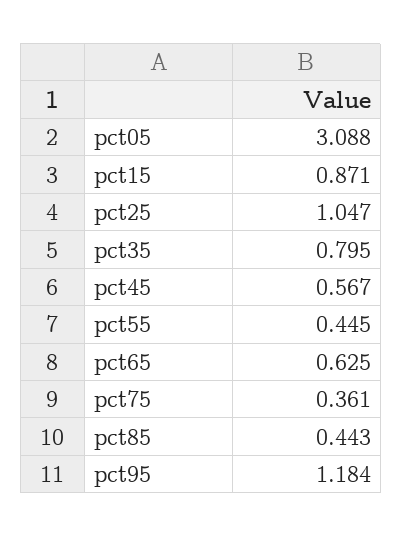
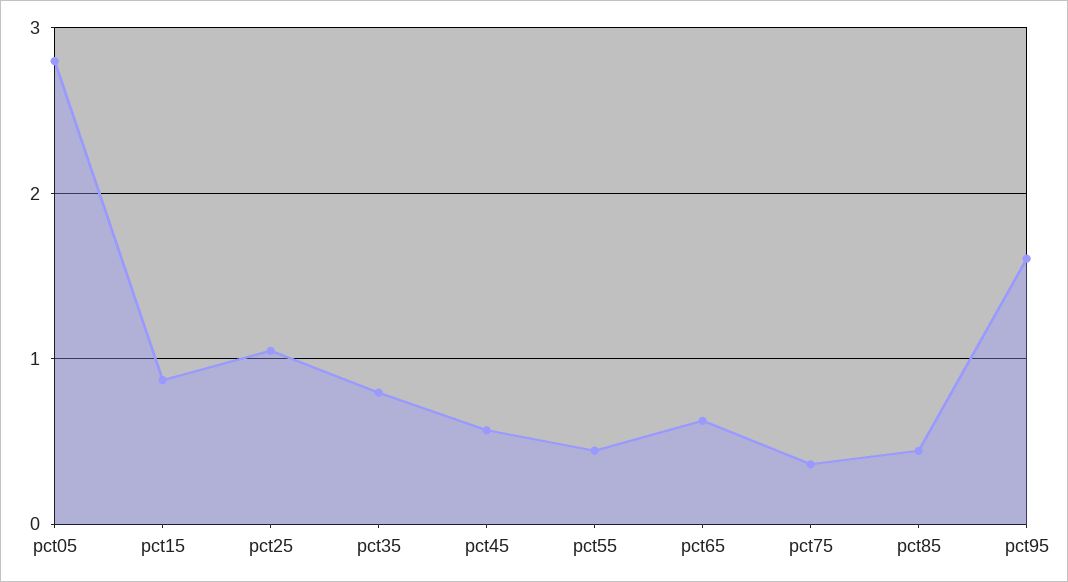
pct05: 3.088 -> 2.8
pct95: 1.184 -> 1.6

